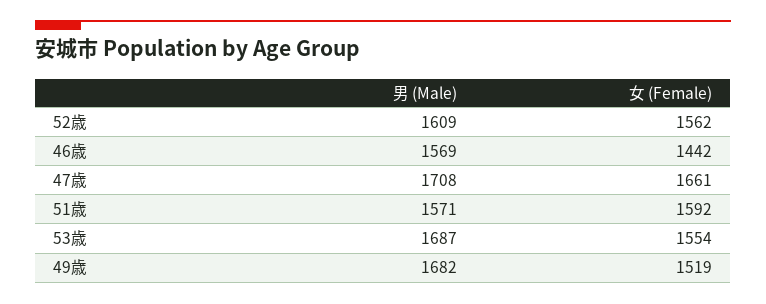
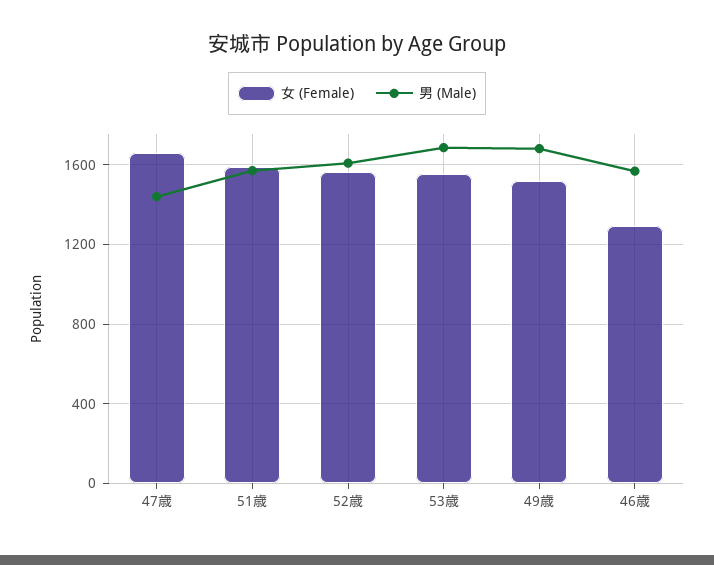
女 (Female), 46歳: 1442 -> 1300
男 (Male), 47歳: 1708 -> 1450

